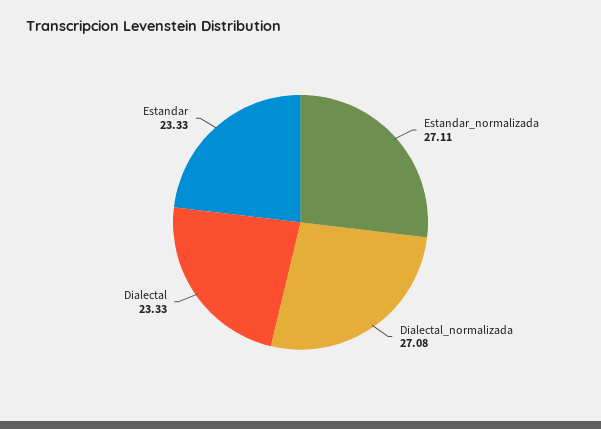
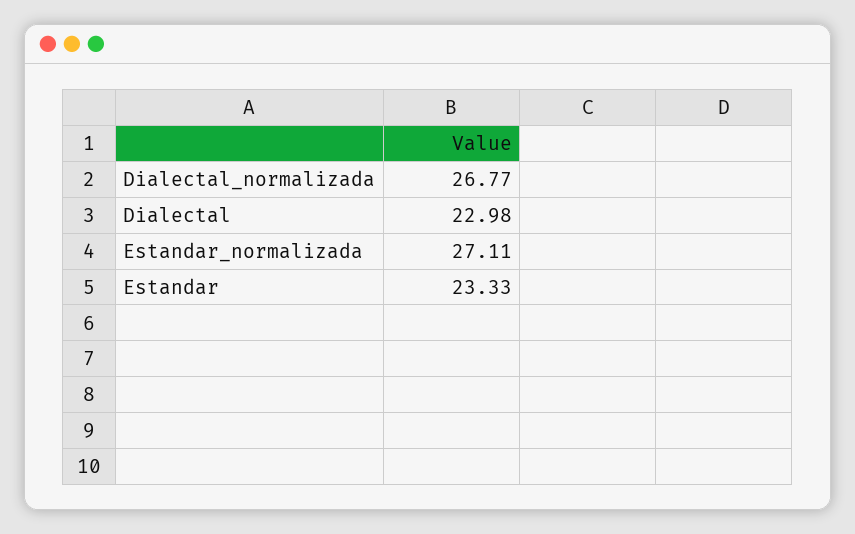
Dialectal_normalizada: 27.08 -> 26.77
Dialectal: 23.33 -> 22.98

